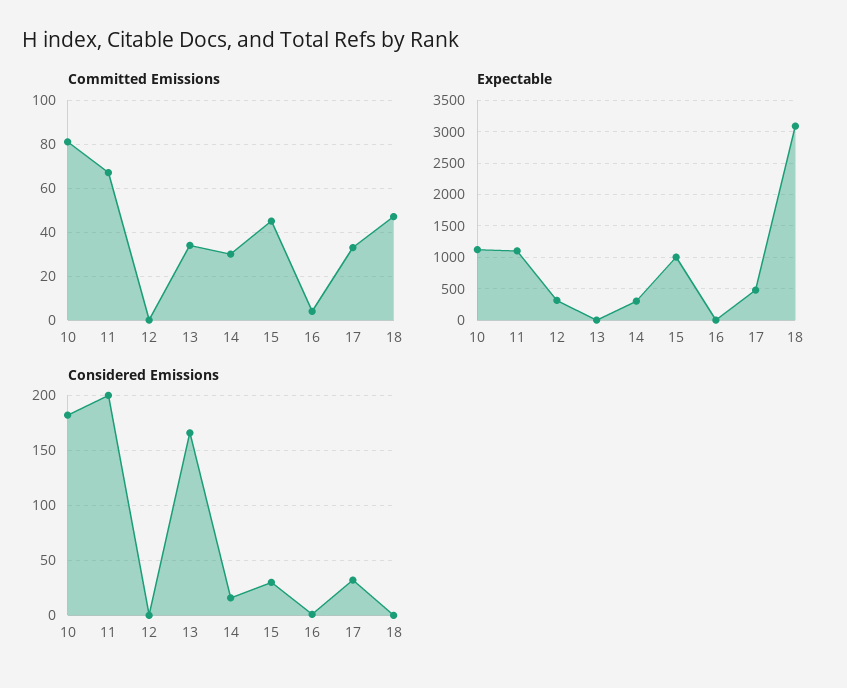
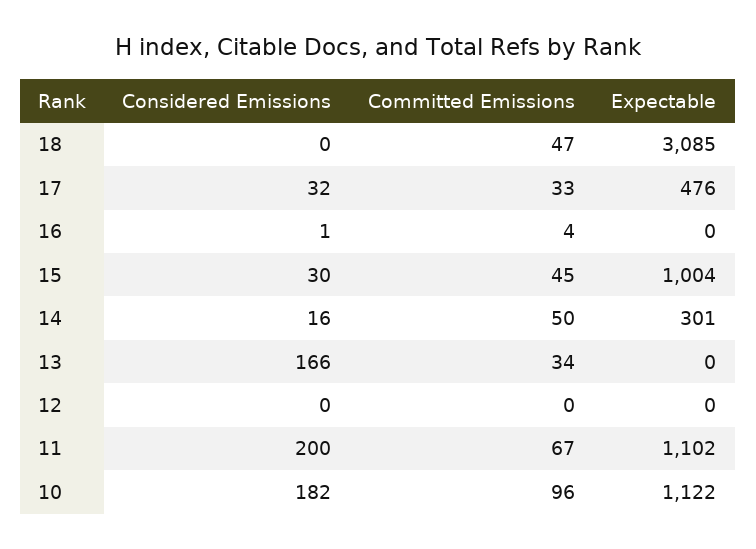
Committed Emissions, 10: 80 -> 96
Committed Emissions, 14: 30 -> 50
Expectable, 12: 300 -> 0

